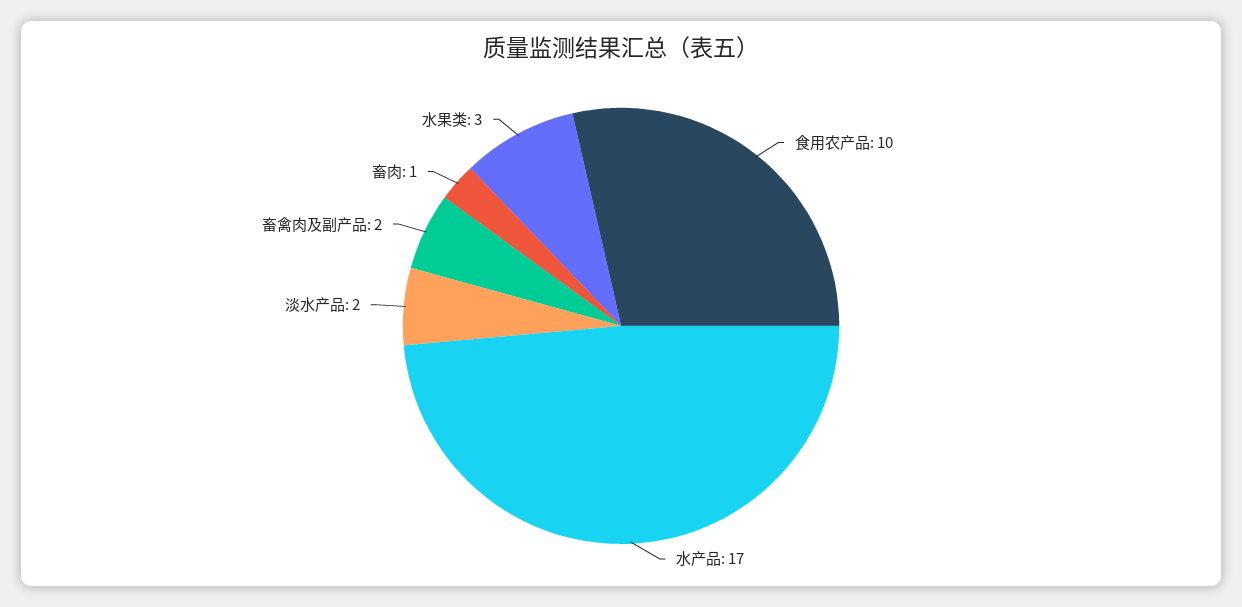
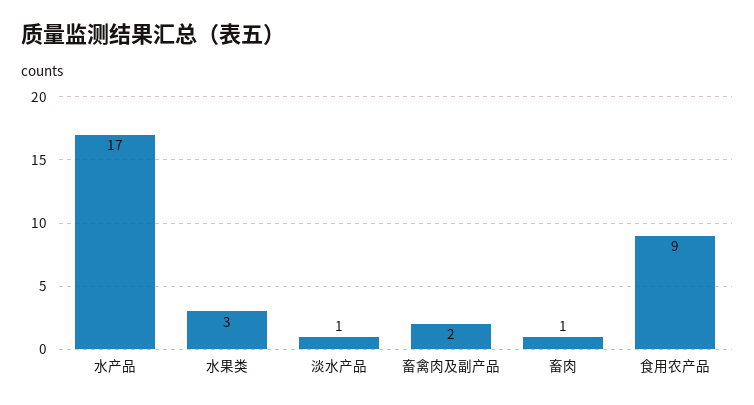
食用农产品: 10 -> 9
淡水产品: 2 -> 1

